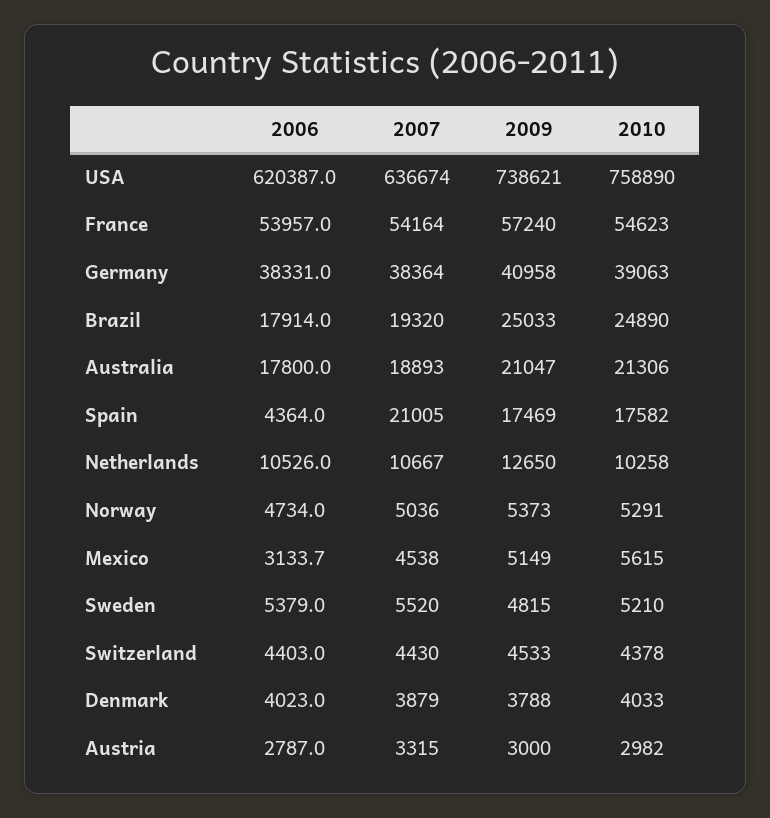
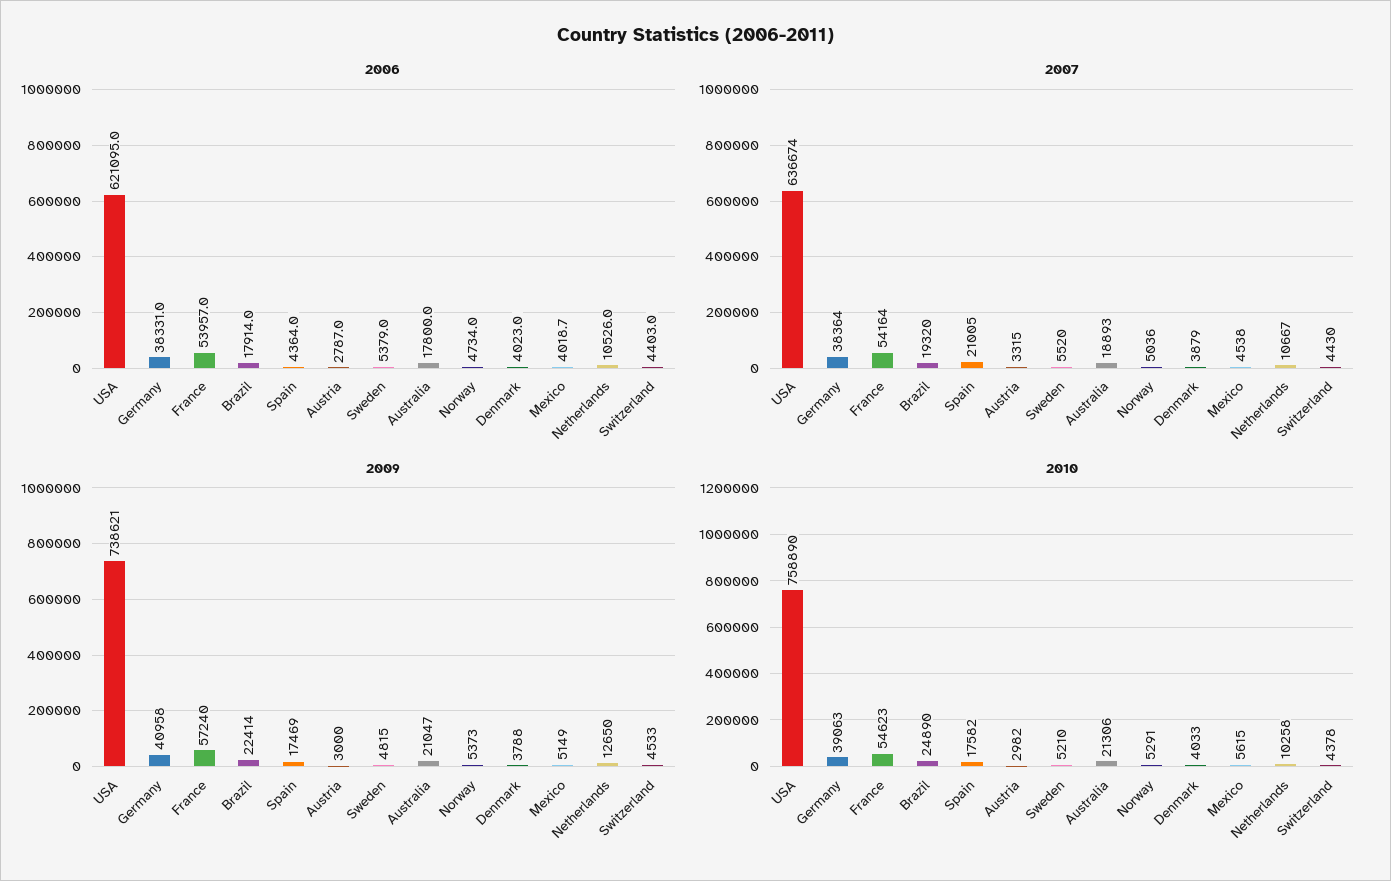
2006, USA: 620387 -> 621095
2009, Brazil: 25033 -> 22414
2006, Mexico: 3133.7 -> 4018.7

